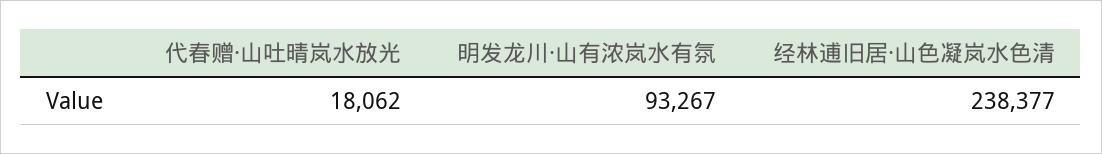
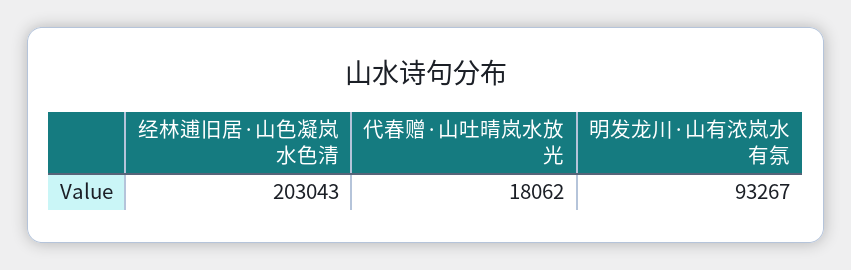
经林逋旧居·山色凝岚水色清: 238377 -> 203043

